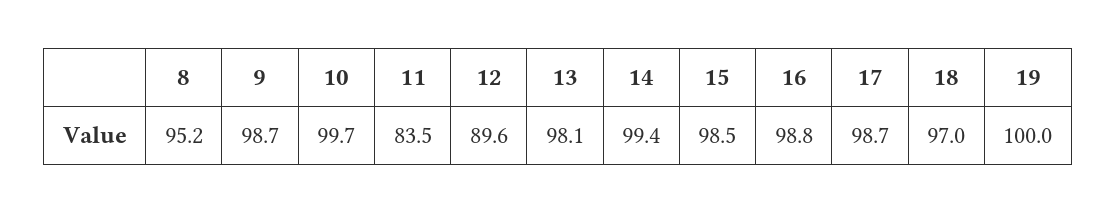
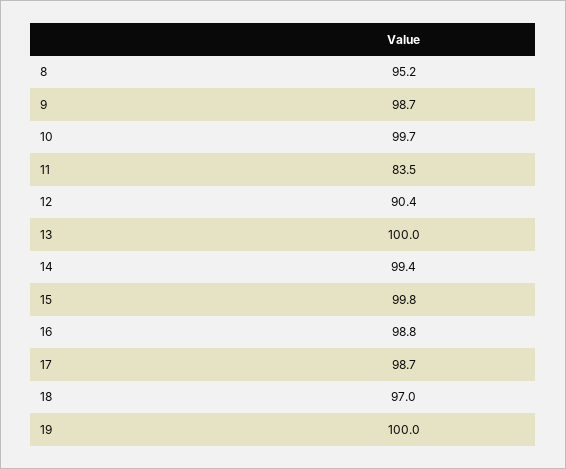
12: 89.6 -> 90.4
13: 98.1 -> 100
15: 98.5 -> 99.8

